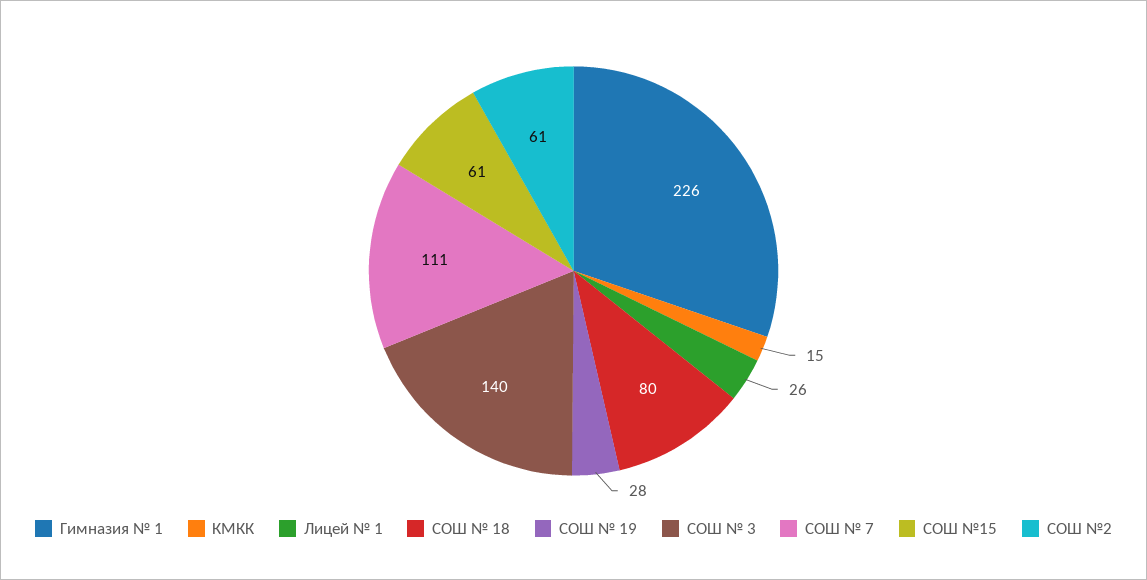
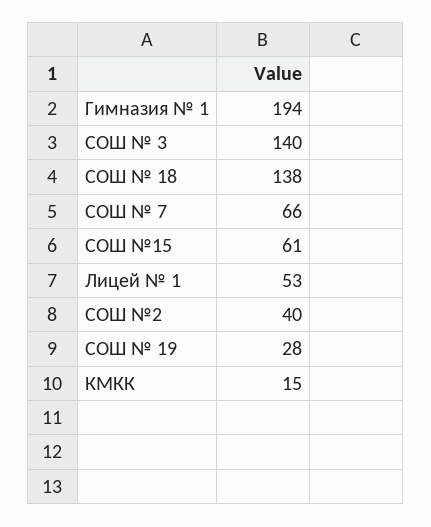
Гимназия № 1: 226 -> 194
Лицей № 1: 26 -> 53
СОШ № 18: 80 -> 138
СОШ № 7: 111 -> 66
СОШ №2: 61 -> 40

